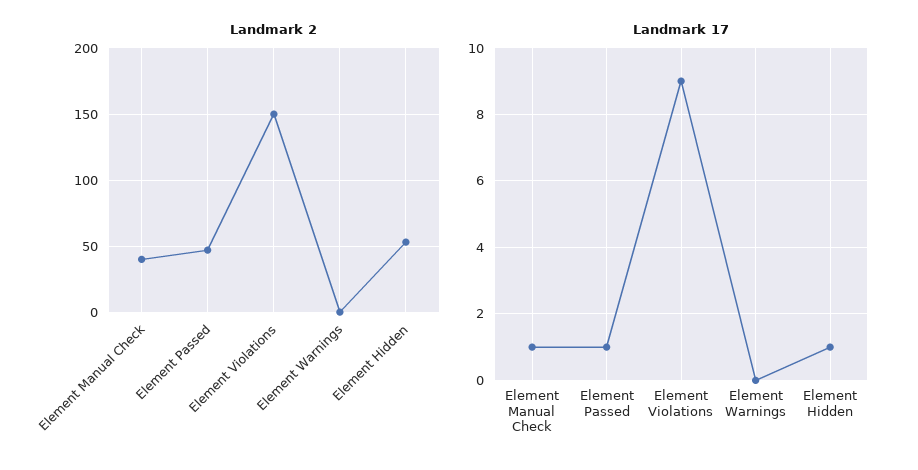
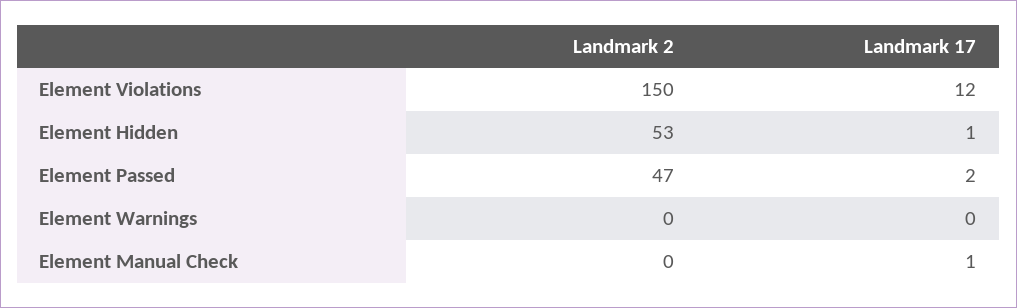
Landmark 2, Element Manual Check: 40 -> 0
Landmark 17, Element Passed: 1 -> 2
Landmark 17, Element Violations: 9 -> 12

